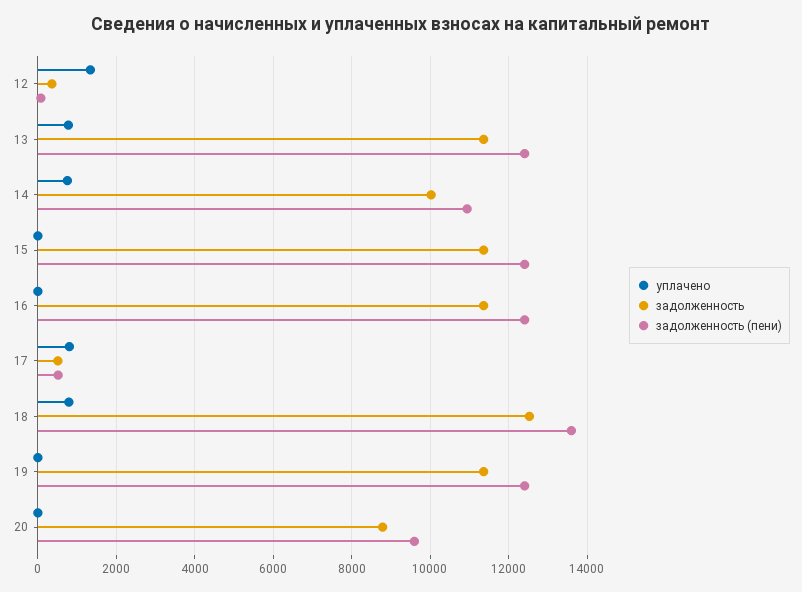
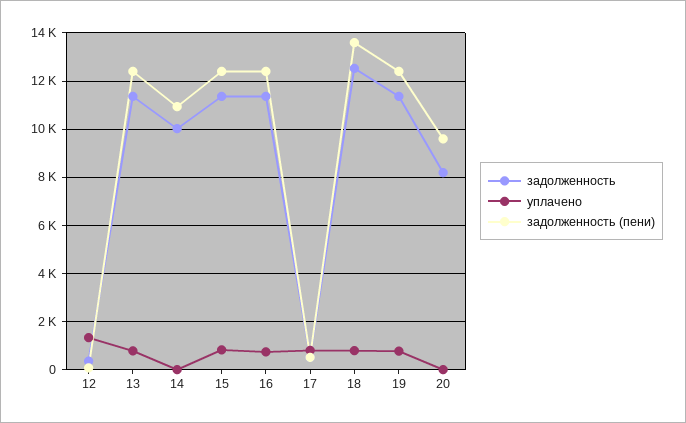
уплачено, 14: 800 -> 0
уплачено, 15: 0 -> 750
уплачено, 16: 0 -> 750
уплачено, 19: 0 -> 750
задолженность, 20: 8800 -> 8250

